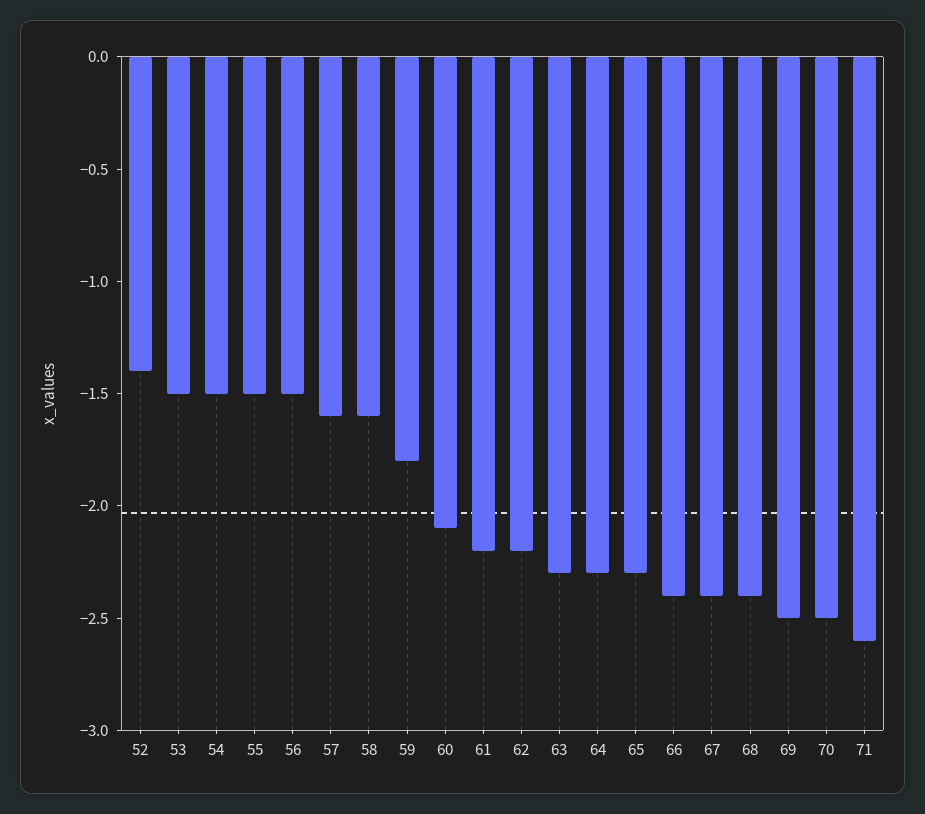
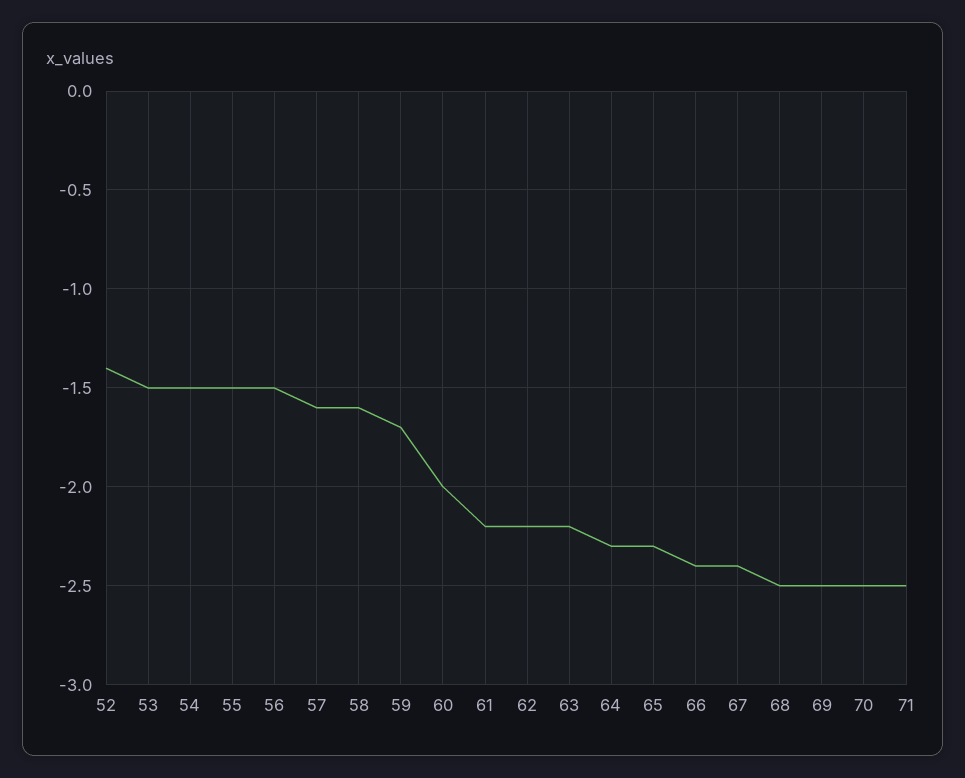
59: -1.8 -> -1.7
60: -2.1 -> -2
63: -2.3 -> -2.2
68: -2.4 -> -2.5
71: -2.6 -> -2.5

